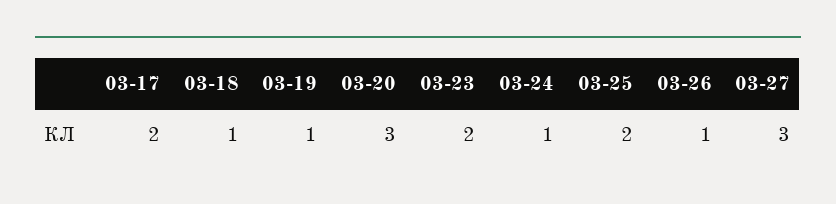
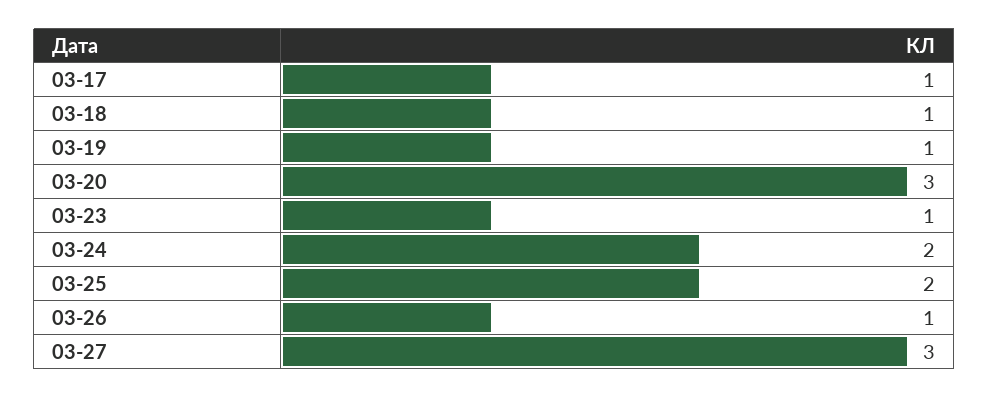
03-17: 2 -> 1
03-23: 2 -> 1
03-24: 1 -> 2

